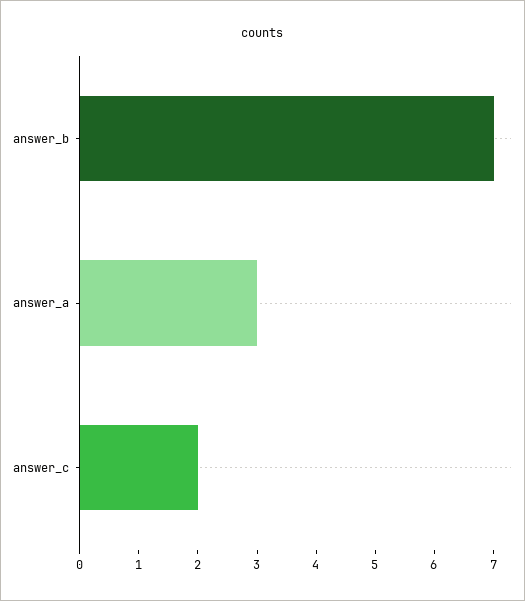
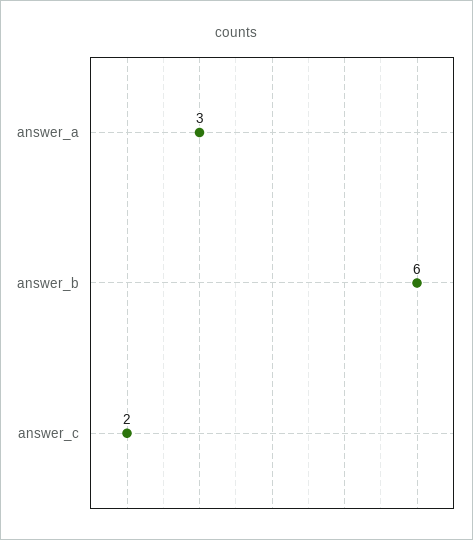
answer_b: 7 -> 6

